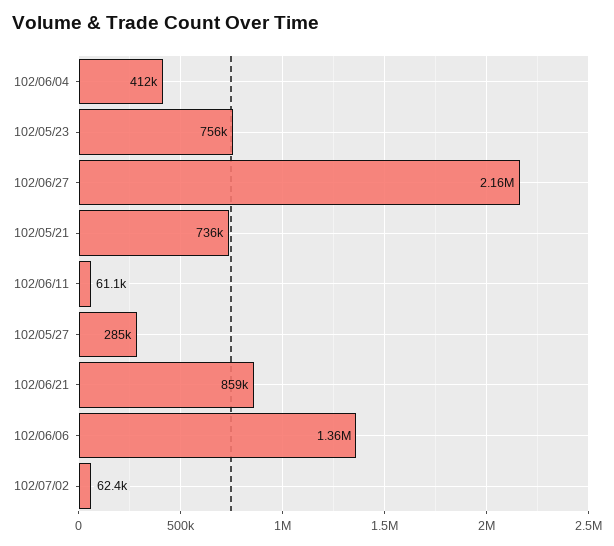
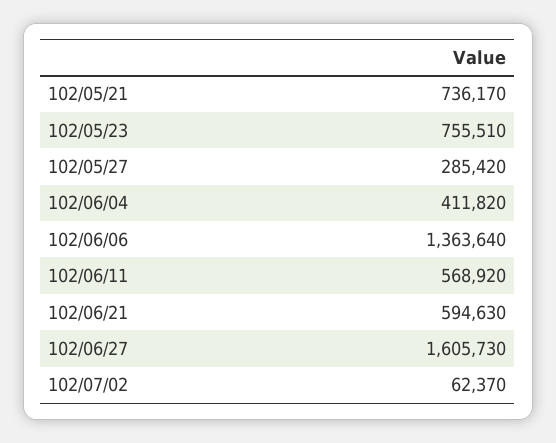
102/06/27: 2160000 -> 1605730
102/06/11: 61100 -> 568920
102/06/21: 859000 -> 594630

